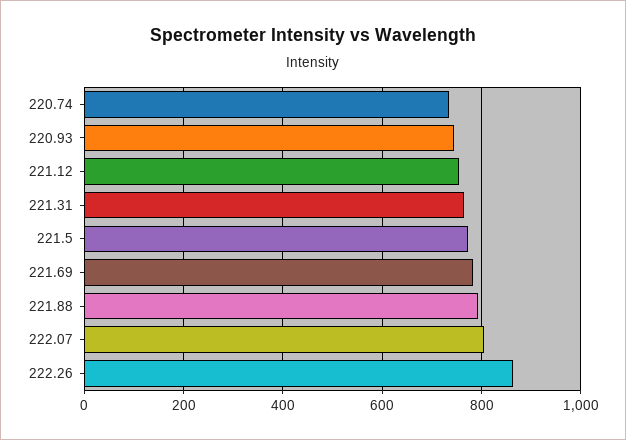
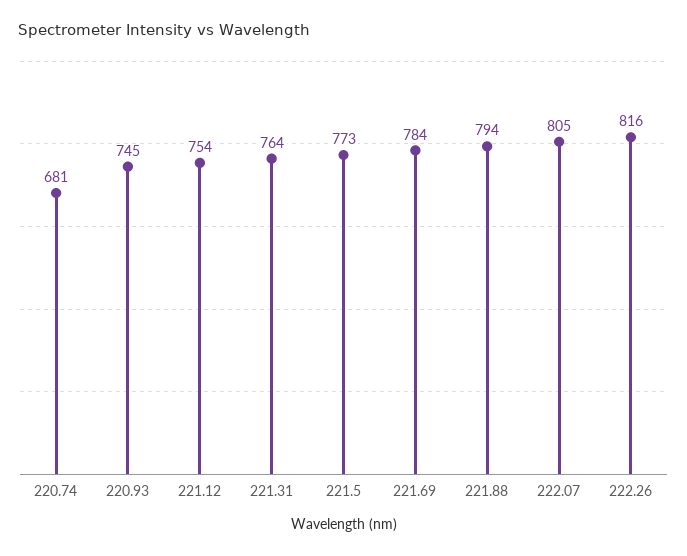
220.74: 740 -> 681
222.26: 860 -> 816

